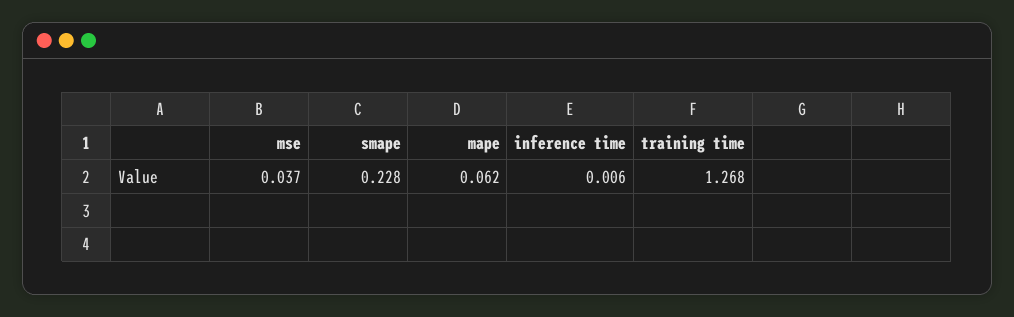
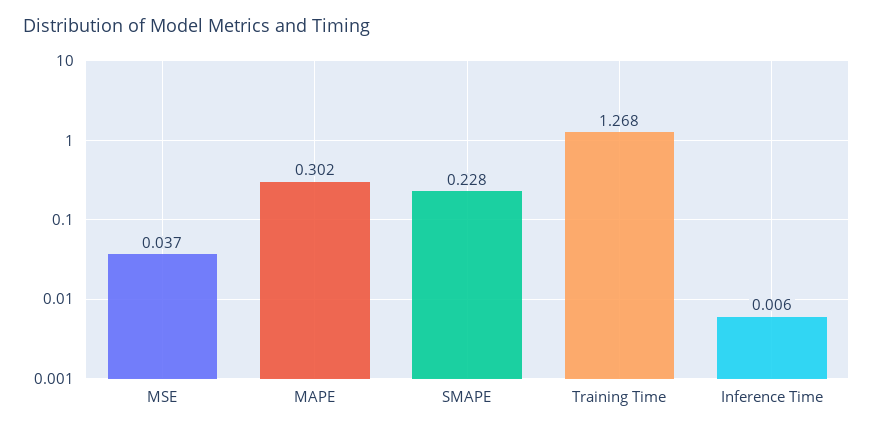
mape: 0.062 -> 0.302

